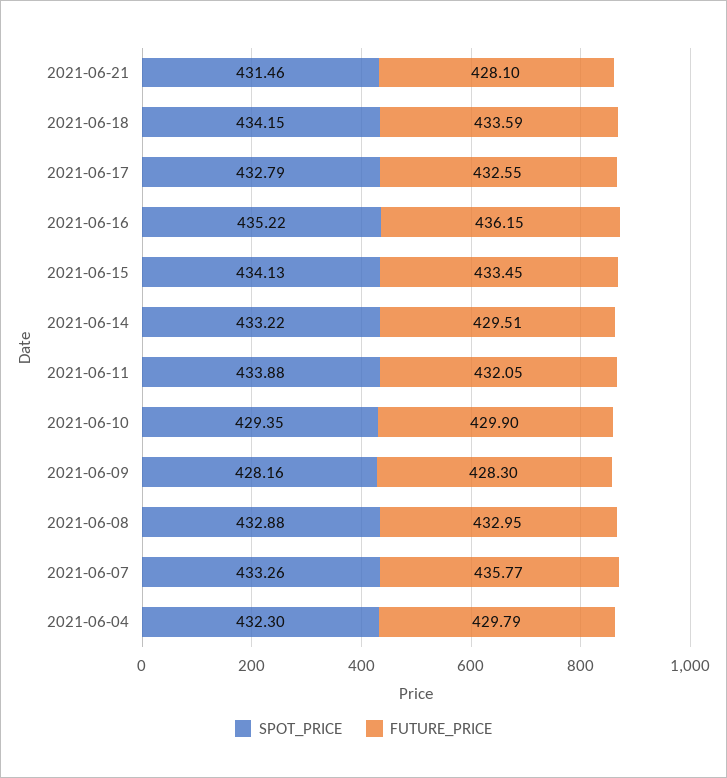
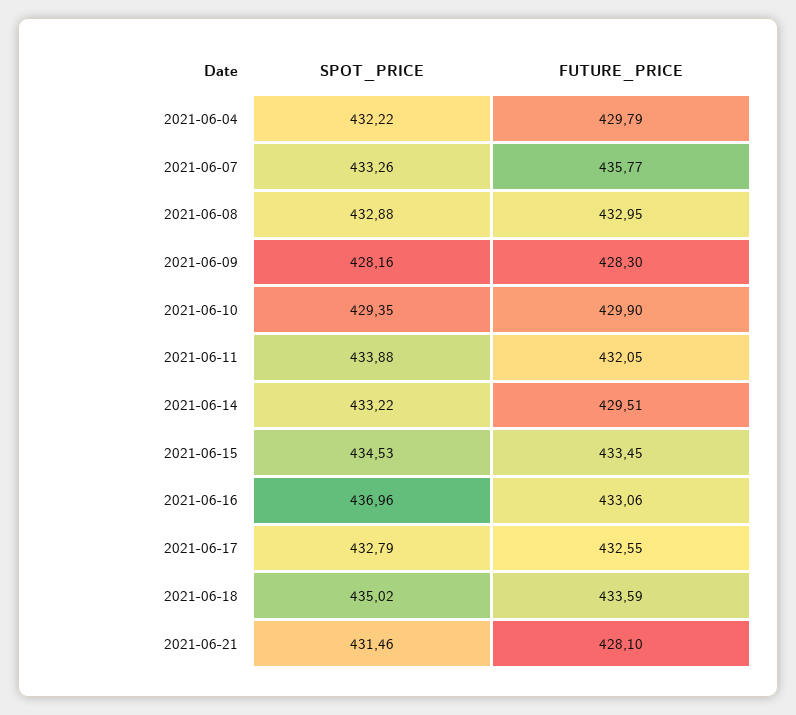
SPOT_PRICE, 2021-06-18: 434.15 -> 435.02
SPOT_PRICE, 2021-06-16: 435.22 -> 436.96
FUTURE_PRICE, 2021-06-16: 436.15 -> 433.06
SPOT_PRICE, 2021-06-15: 434.13 -> 434.53
SPOT_PRICE, 2021-06-04: 432.3 -> 432.22

